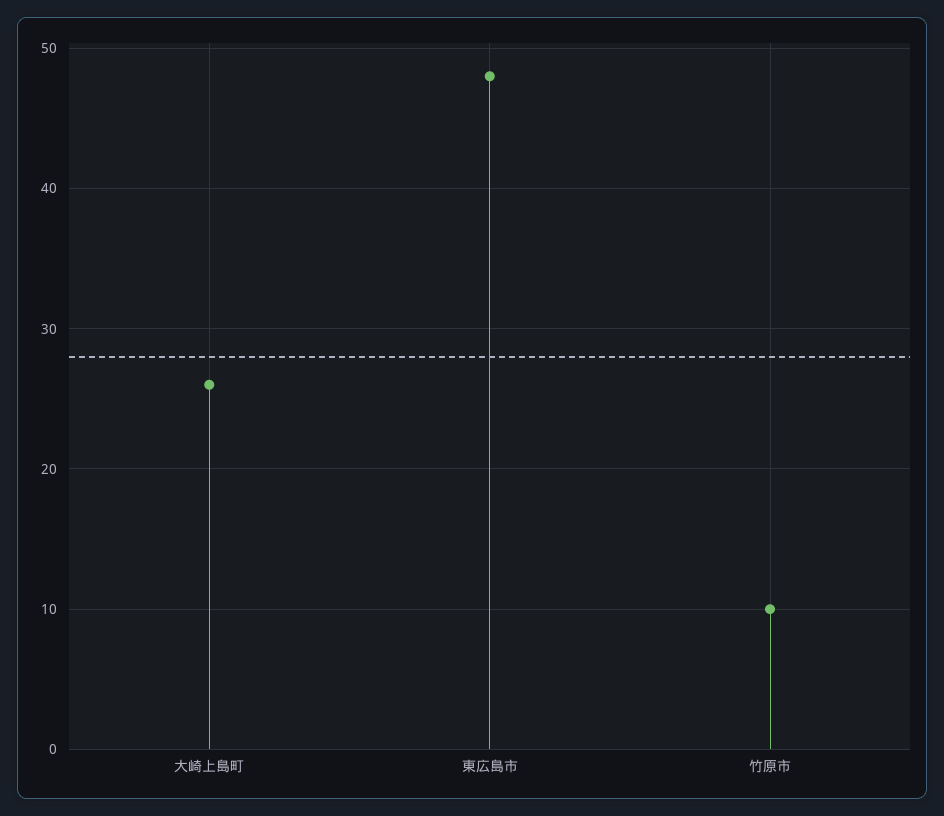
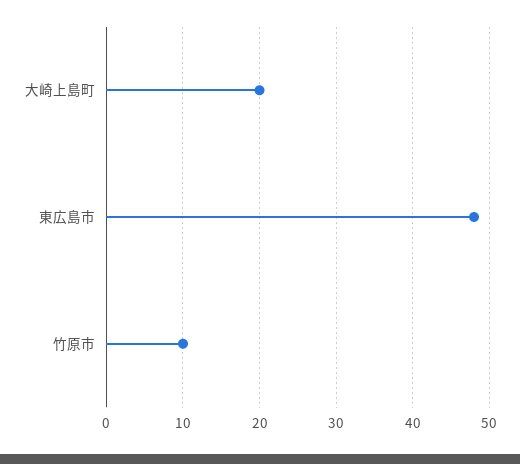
大崎上島町: 26 -> 20

